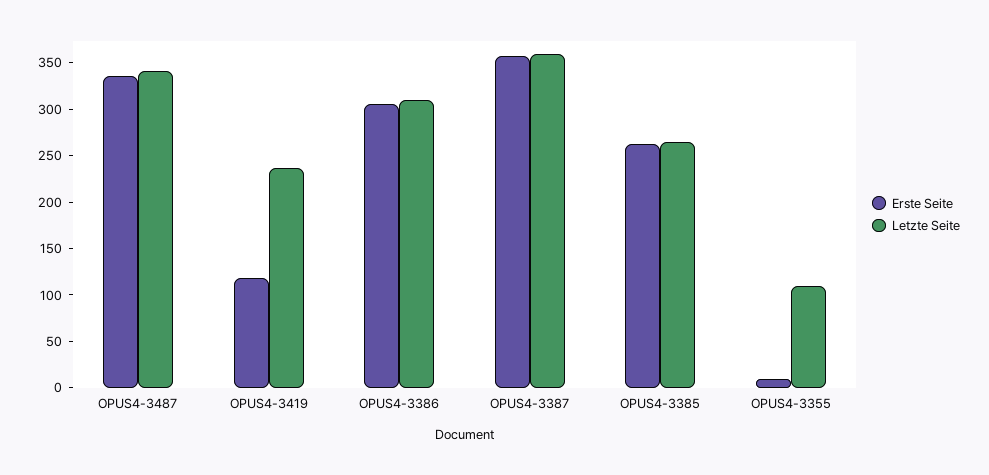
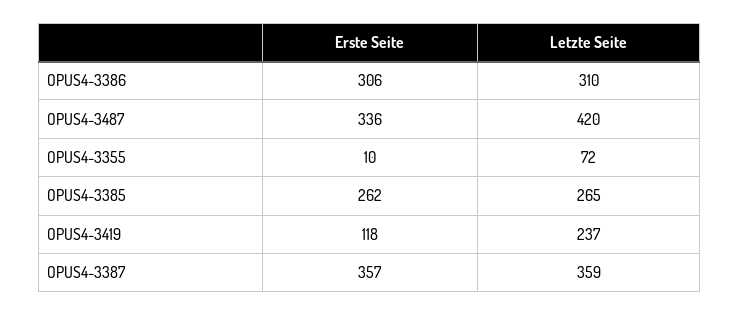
Letzte Seite, OPUS4-3487: 340 -> 420
Letzte Seite, OPUS4-3355: 110 -> 72

